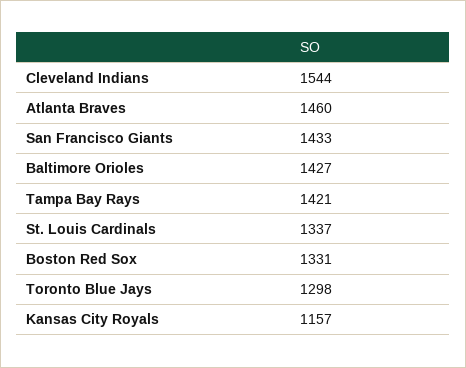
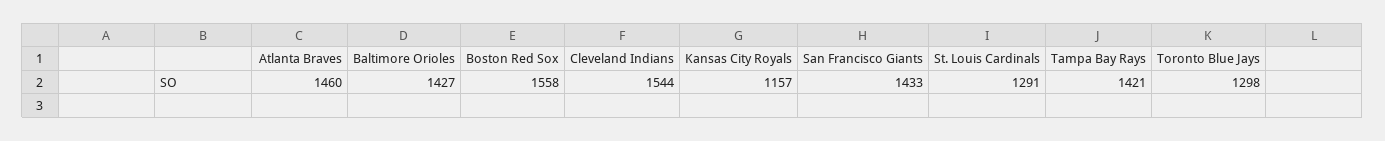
St. Louis Cardinals: 1337 -> 1291
Boston Red Sox: 1331 -> 1558

